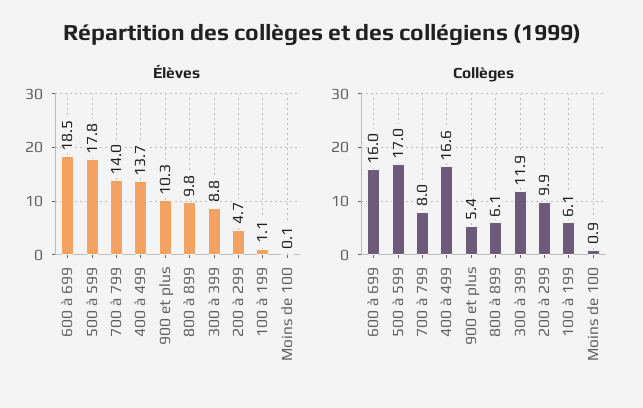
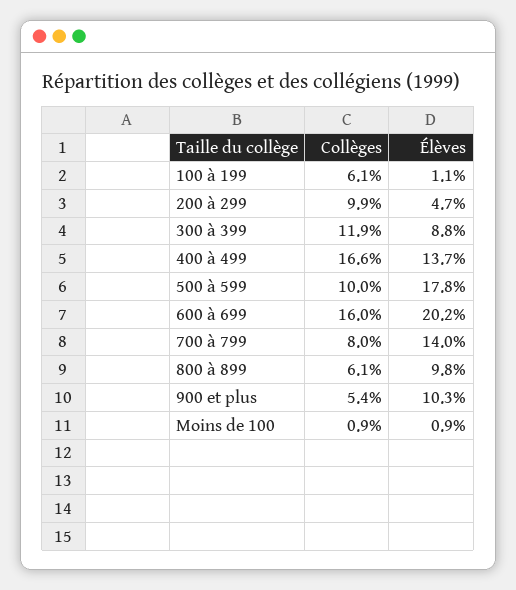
Élèves, 600 à 699: 18.5 -> 20.2
Élèves, Moins de 100: 0.1 -> 0.9
Collèges, 500 à 599: 17 -> 10

